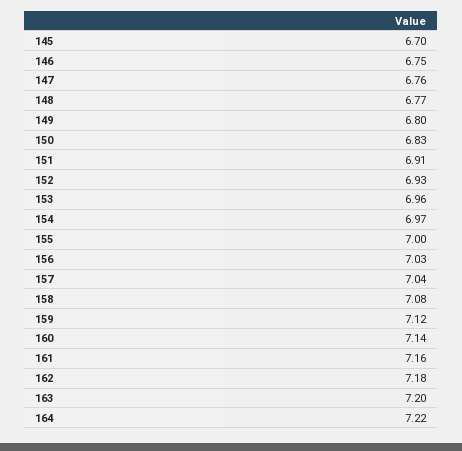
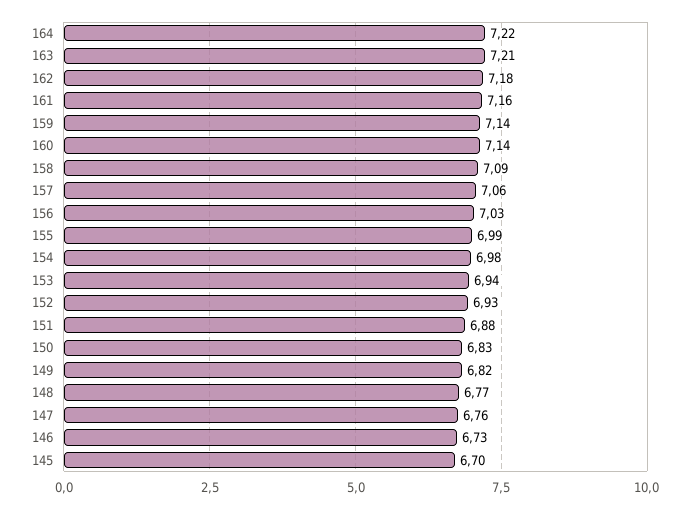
146: 6.75 -> 6.73
149: 6.8 -> 6.82
151: 6.91 -> 6.88
153: 6.96 -> 6.94
154: 6.97 -> 6.98
155: 7 -> 6.99
157: 7.04 -> 7.06
158: 7.08 -> 7.09
159: 7.12 -> 7.14
163: 7.2 -> 7.21

